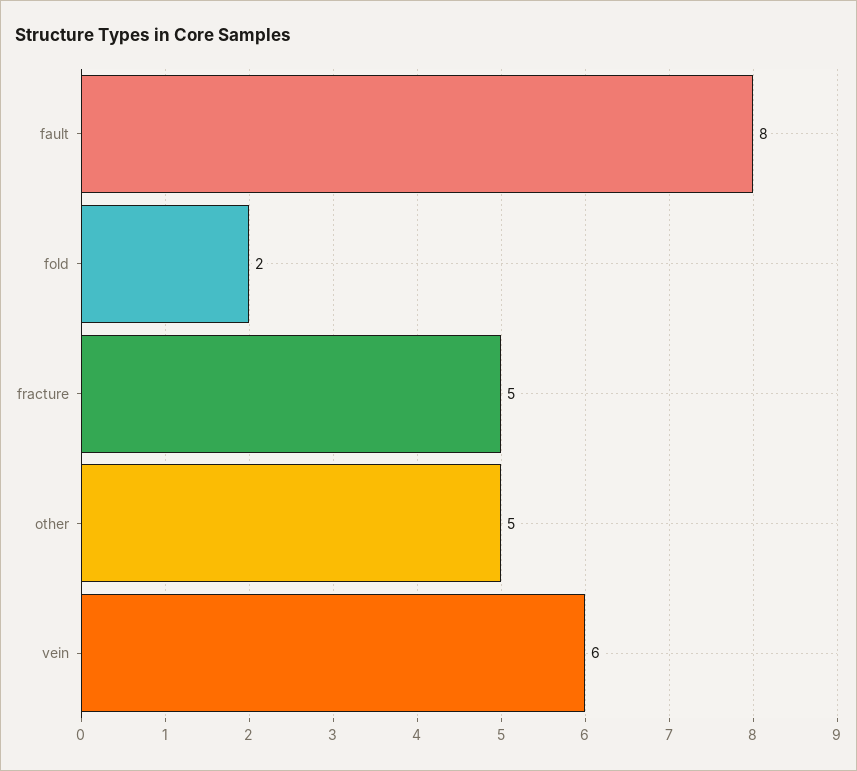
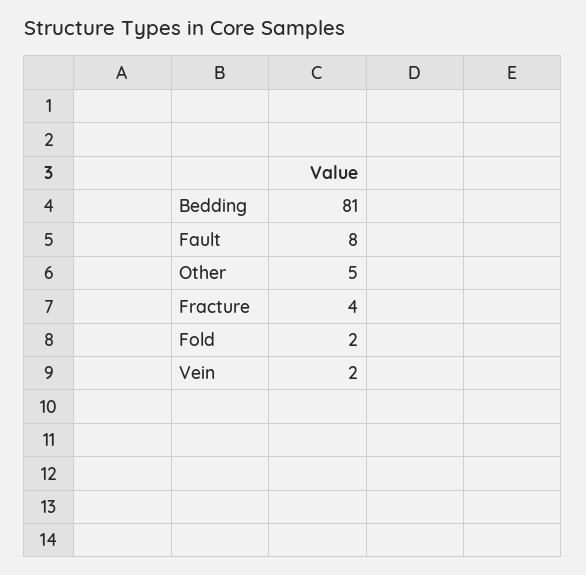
fracture: 5 -> 4
vein: 6 -> 2
Bedding: none -> 81

